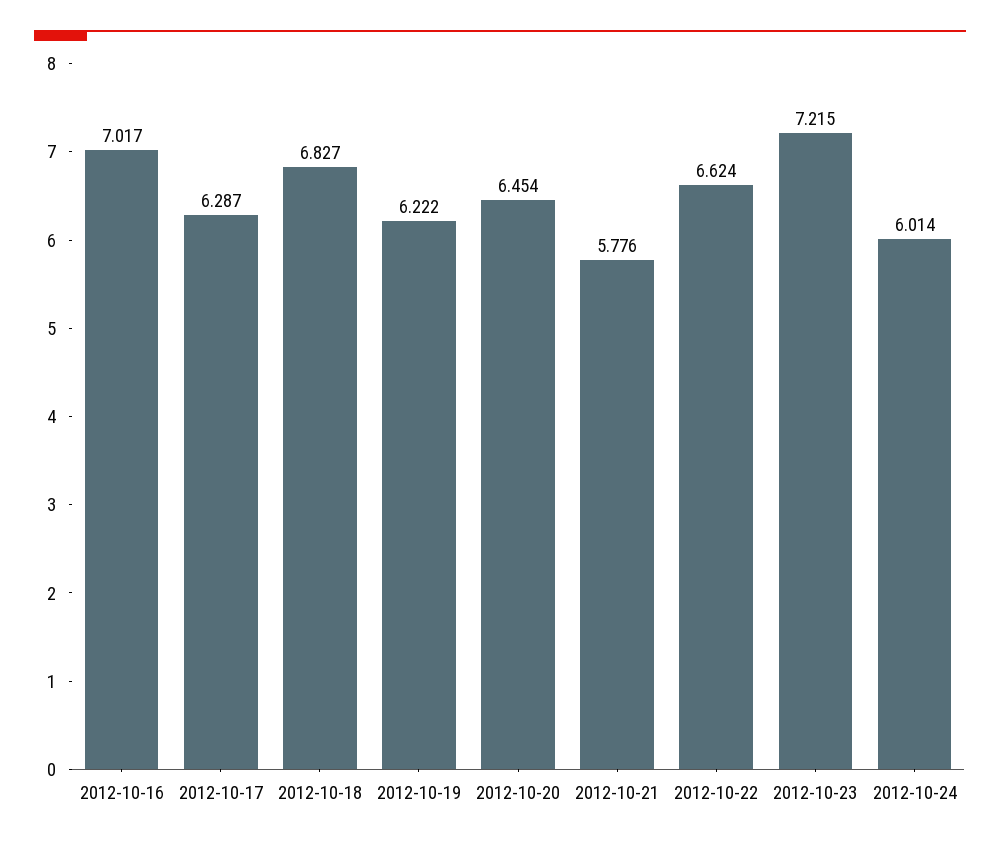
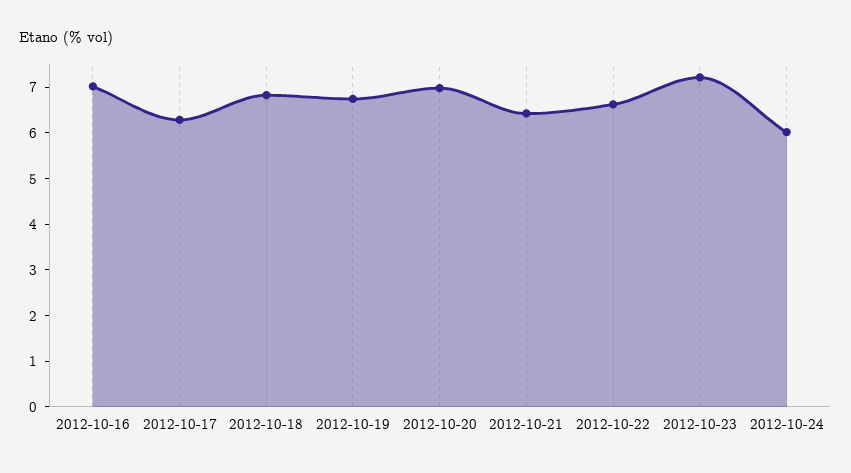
2012-10-19: 6.222 -> 6.8
2012-10-20: 6.454 -> 7
2012-10-21: 5.776 -> 6.4

